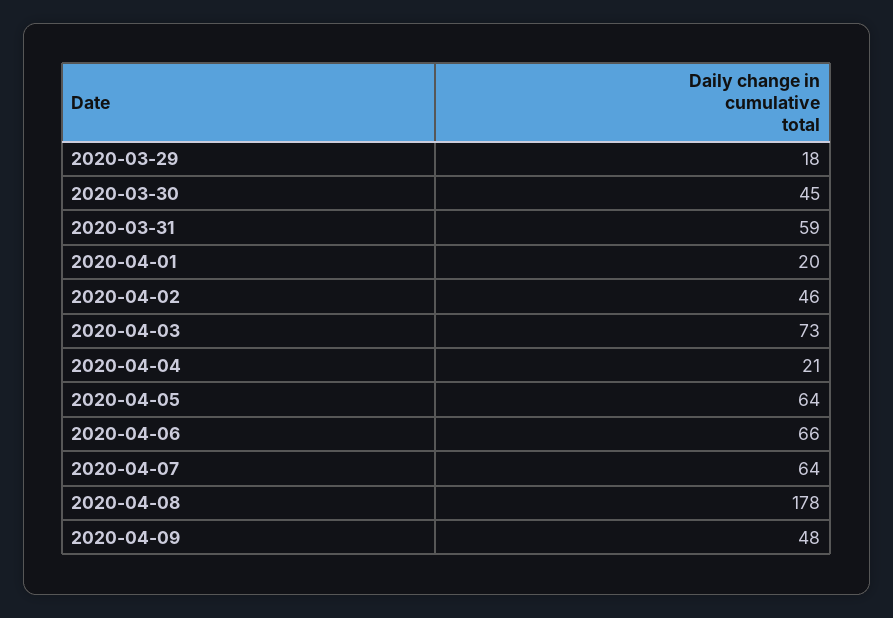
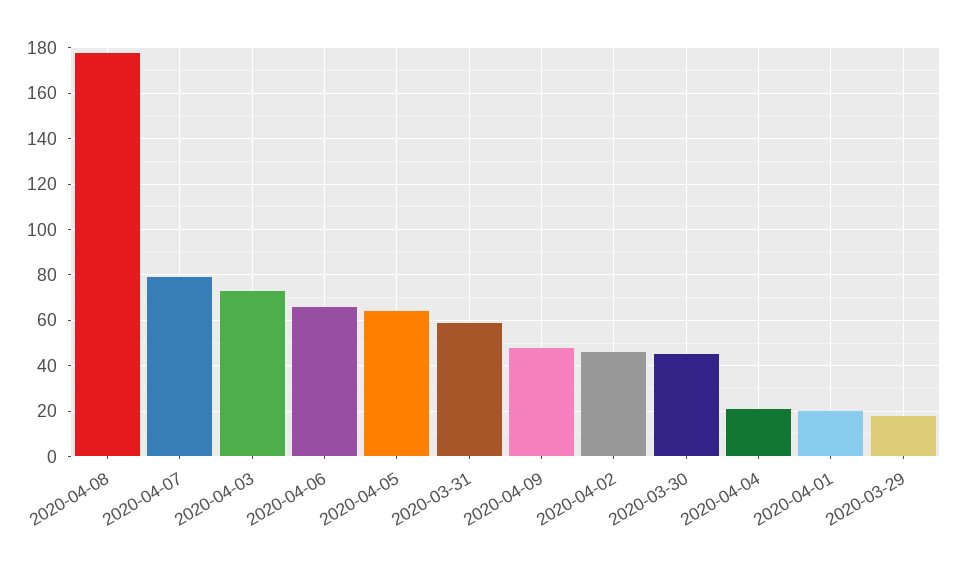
2020-04-07: 64 -> 80

